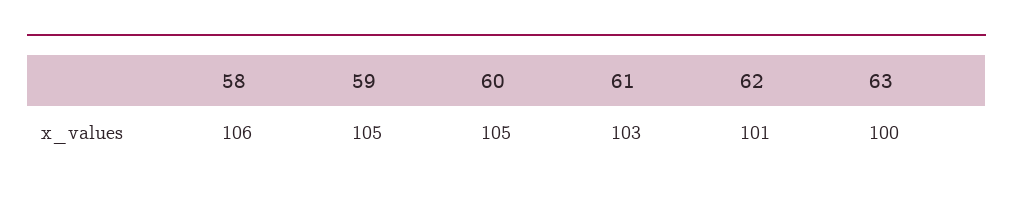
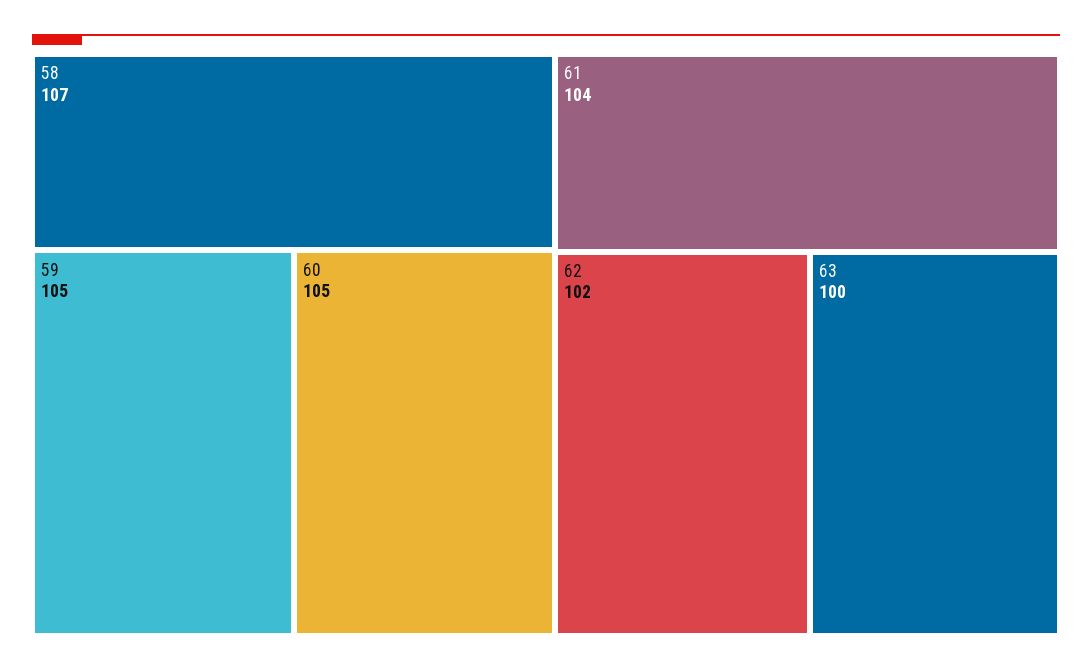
58: 106 -> 107
61: 103 -> 104
62: 101 -> 102

